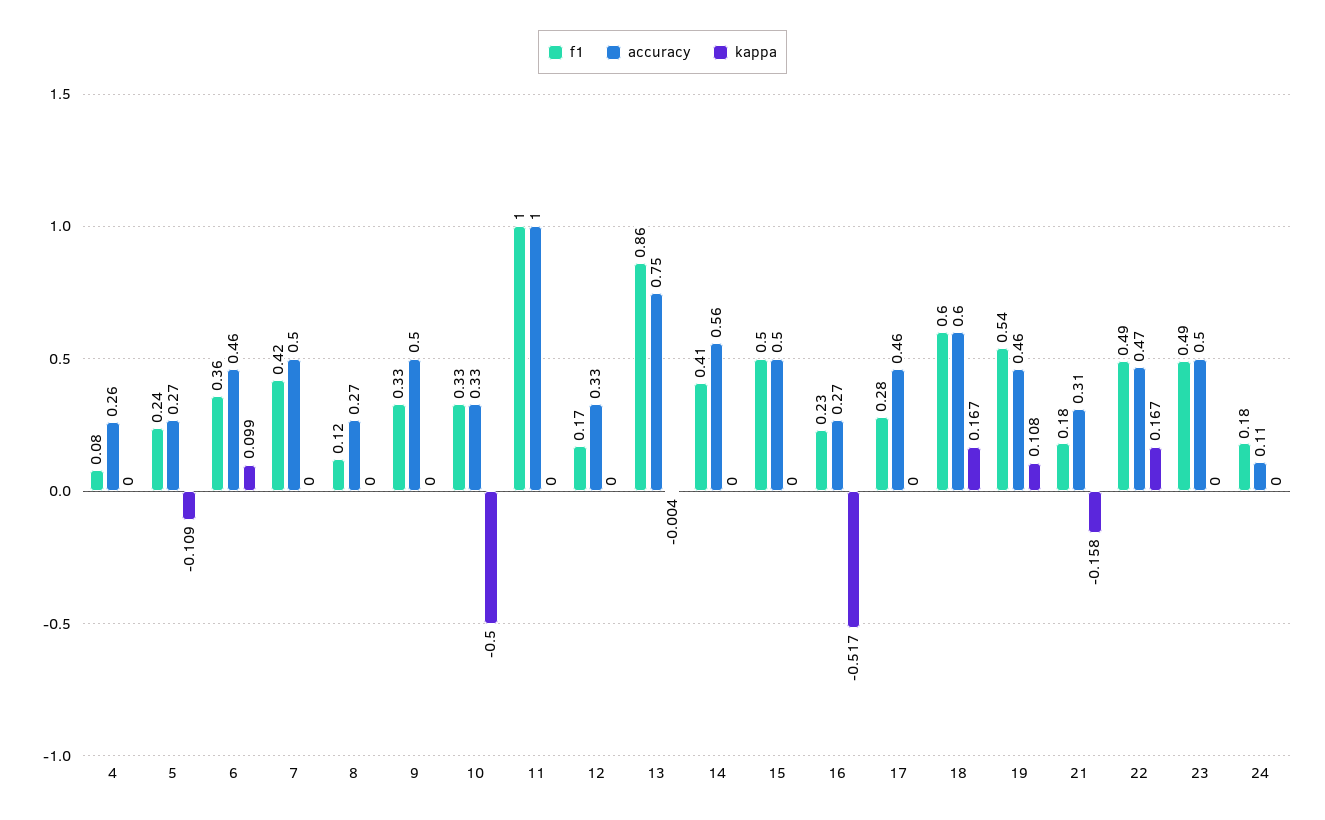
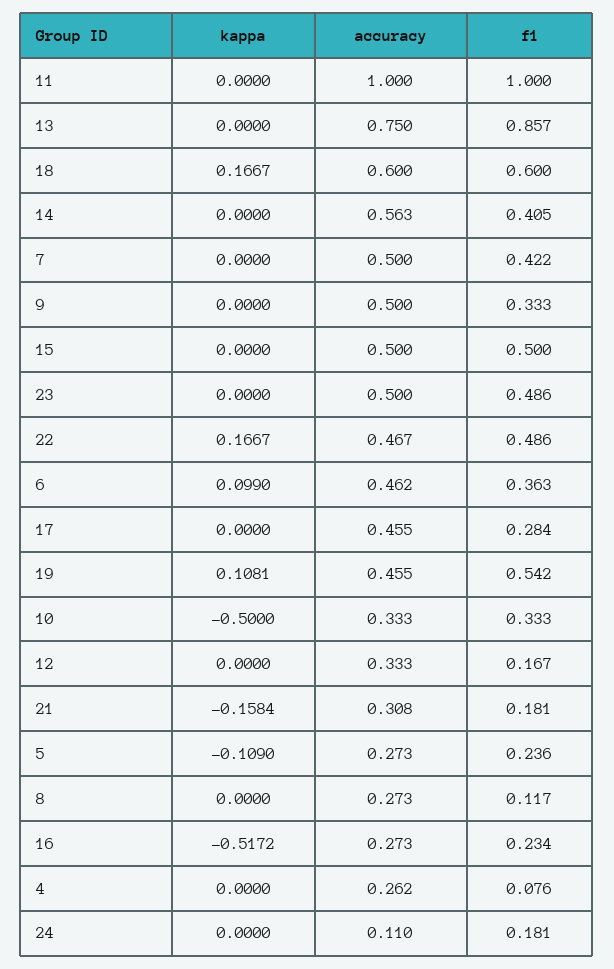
kappa, 13: -0.004 -> 0

